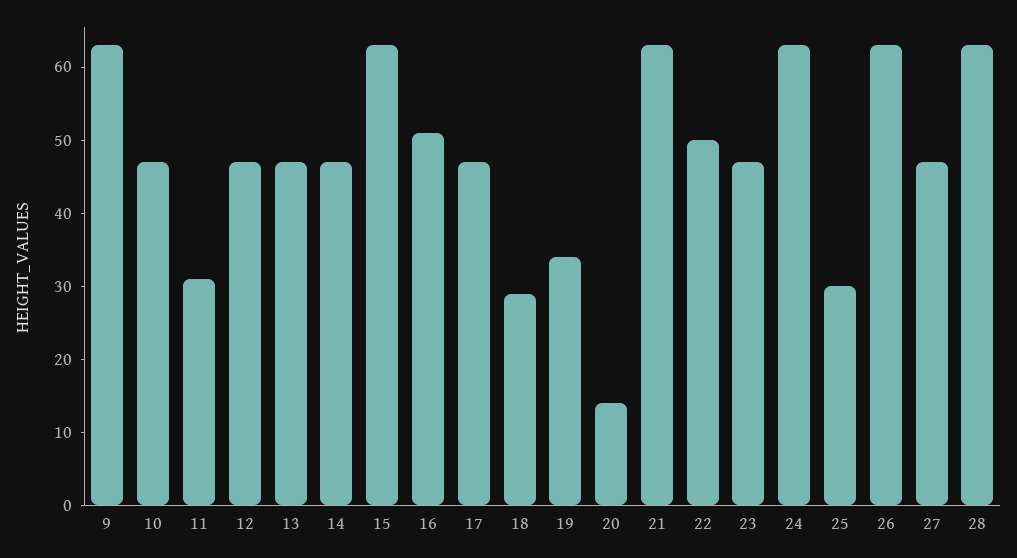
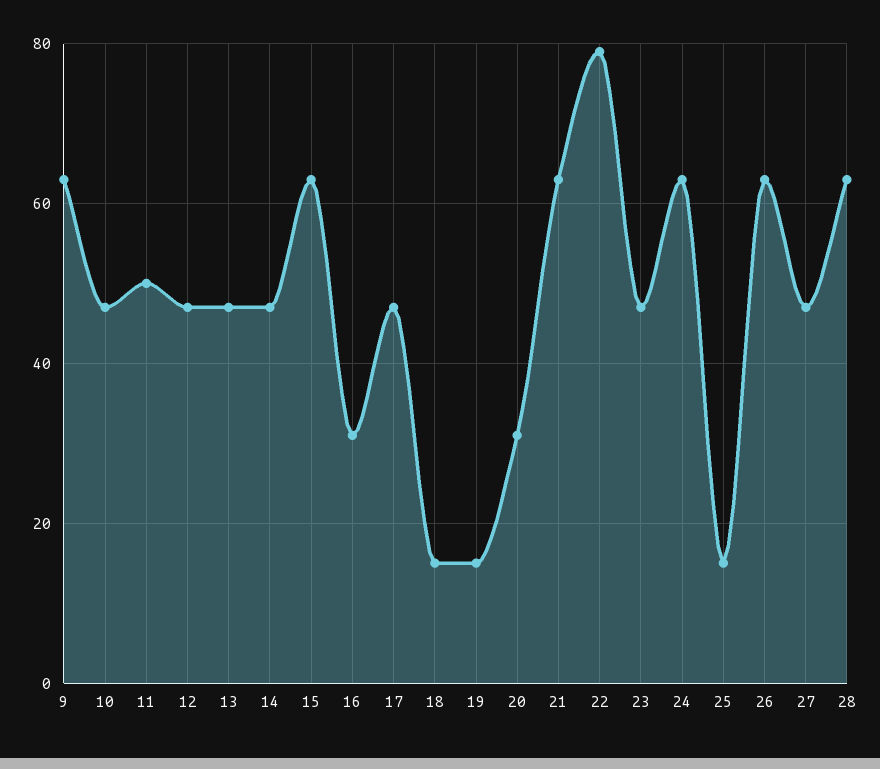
11: 30 -> 50
16: 50 -> 30
18: 30 -> 15
19: 35 -> 15
20: 15 -> 30
22: 50 -> 80
25: 30 -> 15

